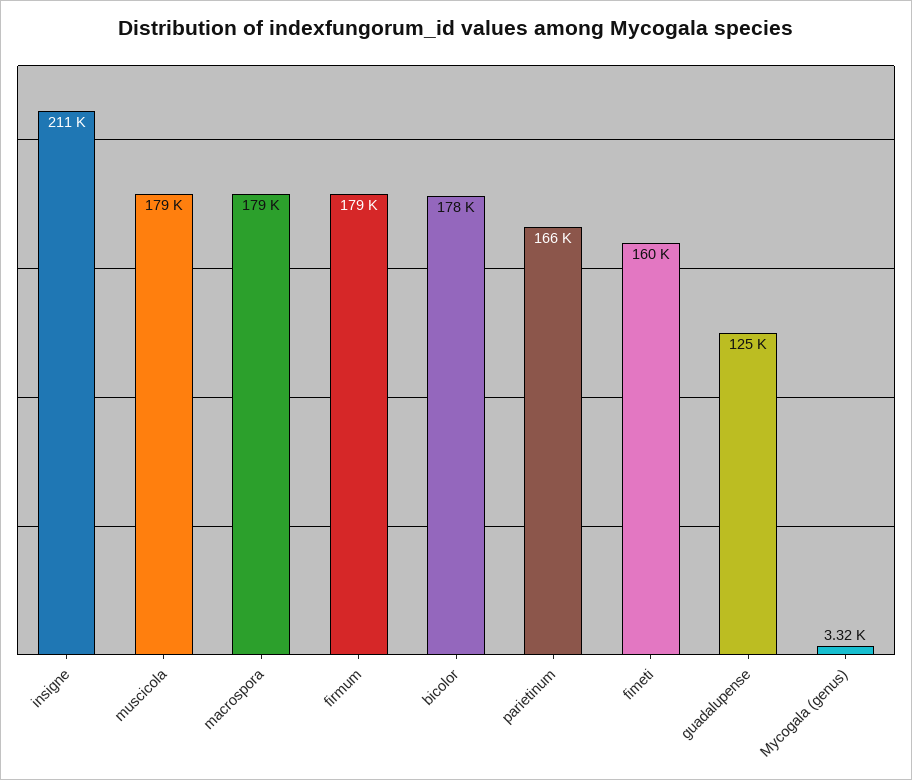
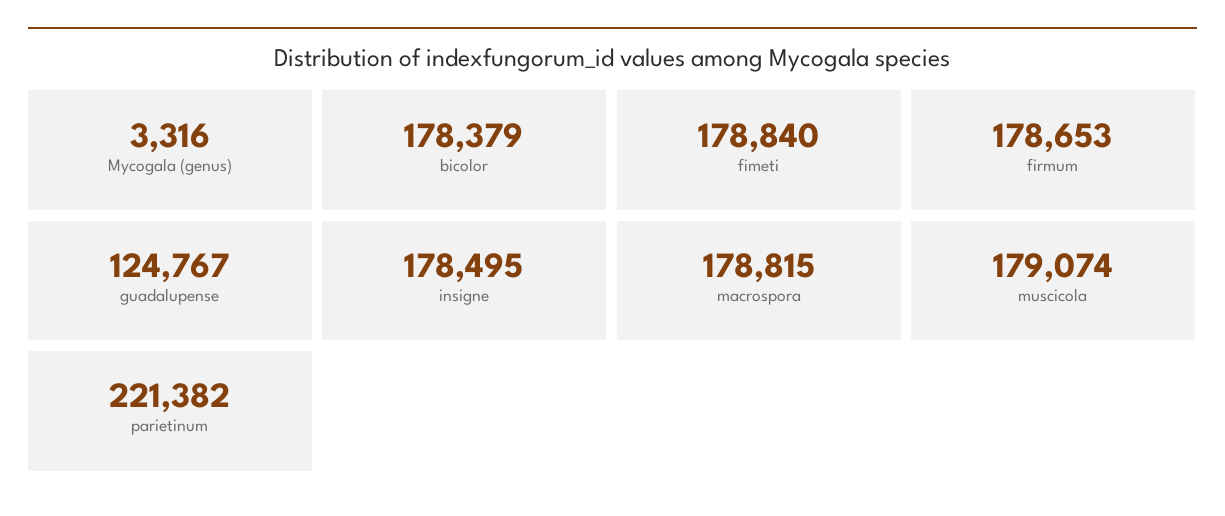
insigne: 211000 -> 178495
parietinum: 166000 -> 221382
fimeti: 160000 -> 178840

